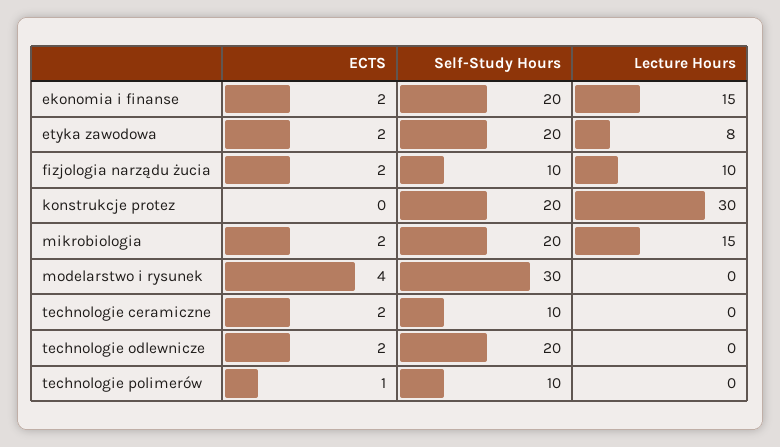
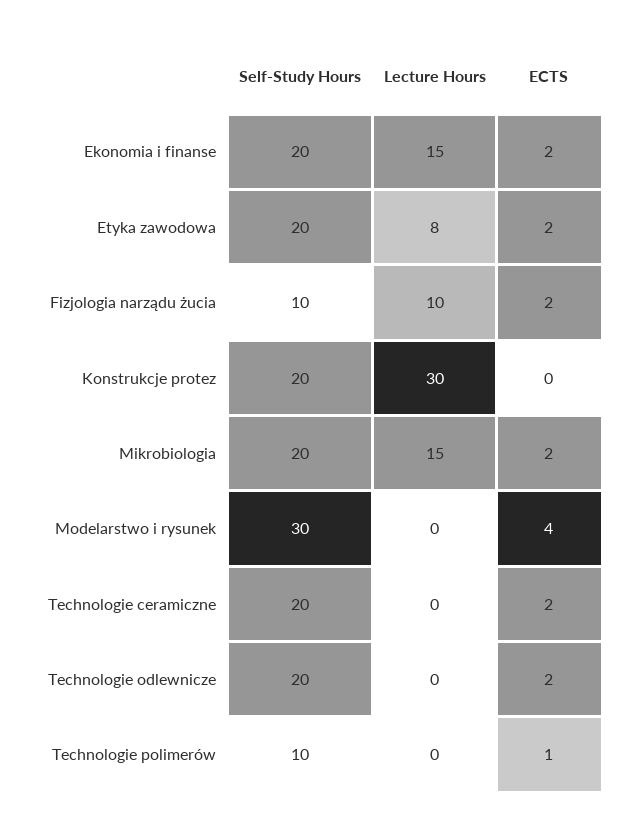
Self-Study Hours, technologie ceramiczne: 10 -> 20

